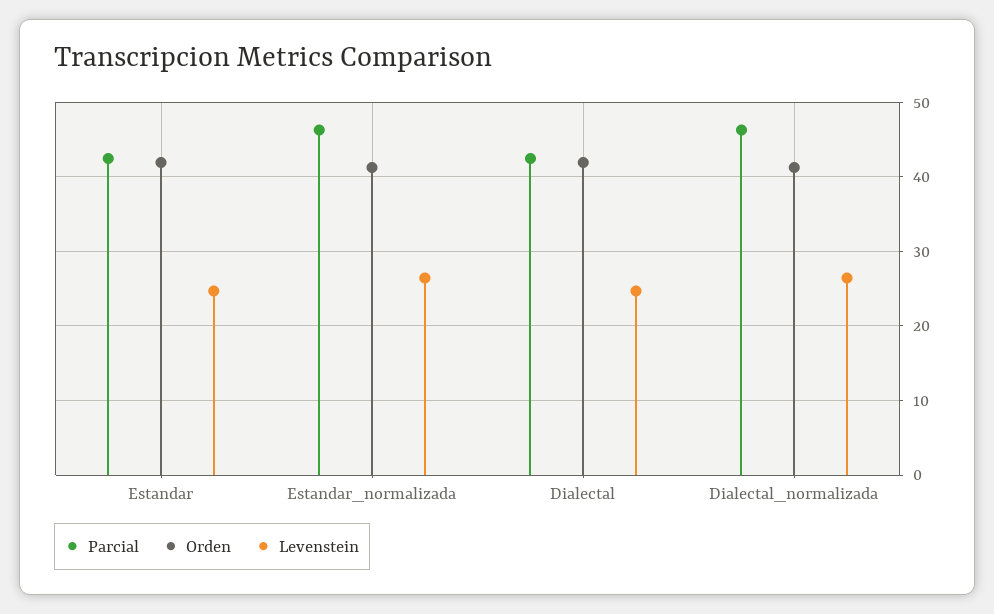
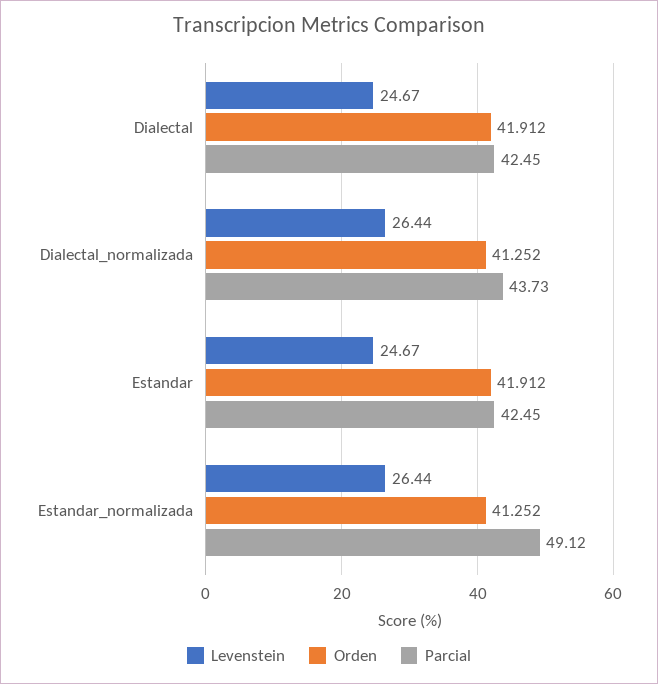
Parcial, Estandar_normalizada: 46 -> 49.12
Parcial, Dialectal_normalizada: 46 -> 43.73

